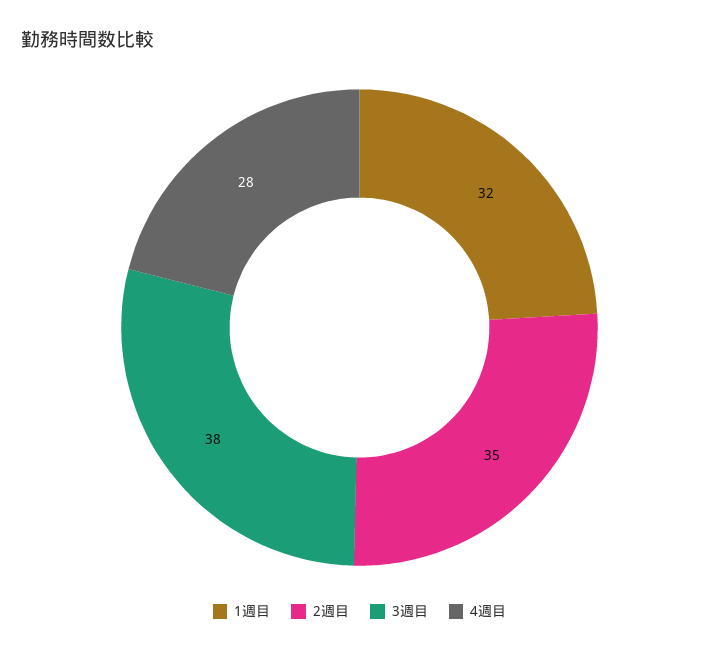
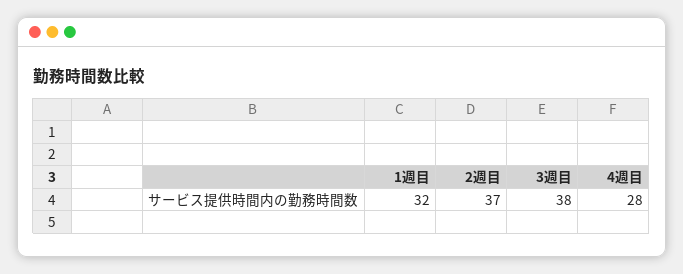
2週目: 35 -> 37

